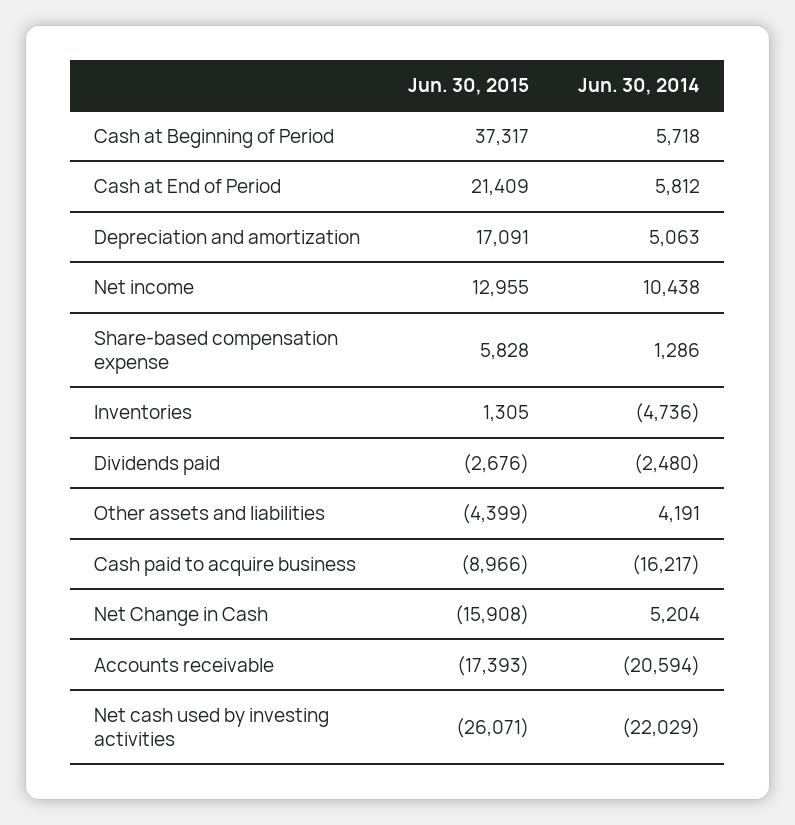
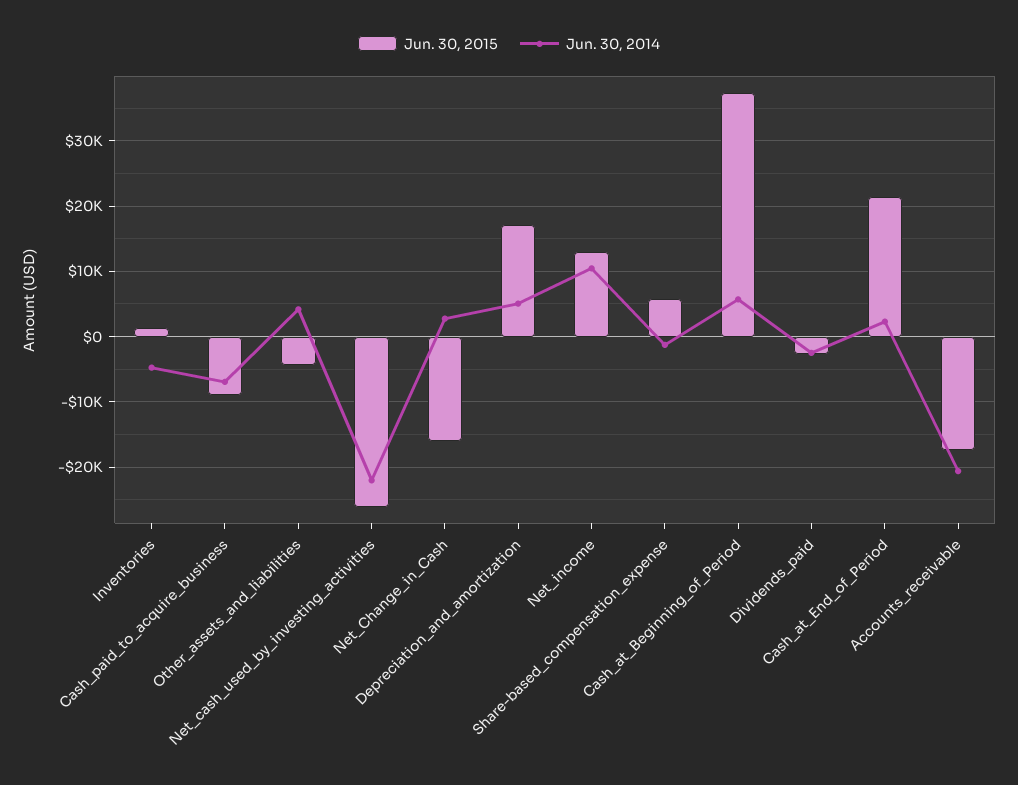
Jun. 30, 2014, Cash at End of Period: 5812 -> 2000
Jun. 30, 2014, Share-based compensation expense: 1286 -> -1000
Jun. 30, 2014, Cash paid to acquire business: -16217 -> -7000
Jun. 30, 2014, Net Change in Cash: 5204 -> 3000

